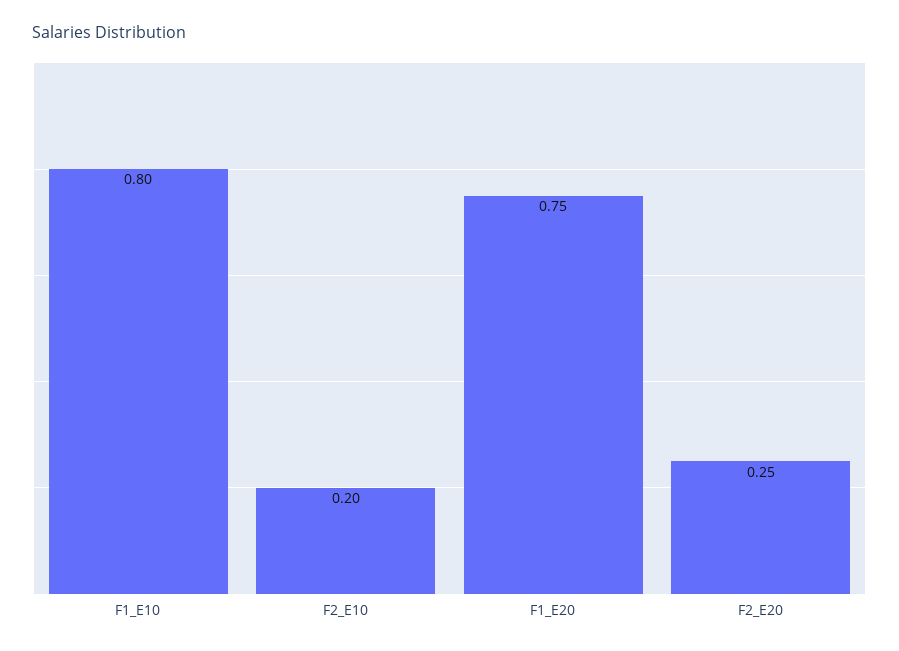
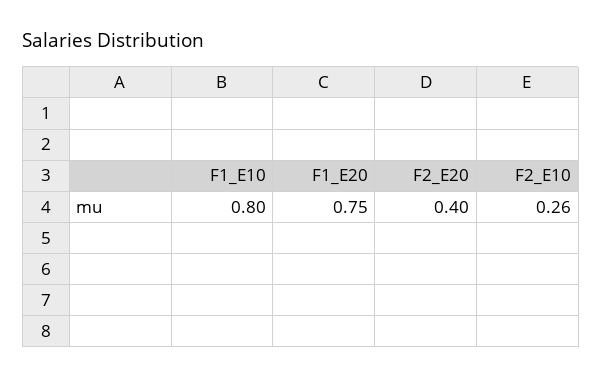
F2_E10: 0.2 -> 0.26
F2_E20: 0.25 -> 0.4

